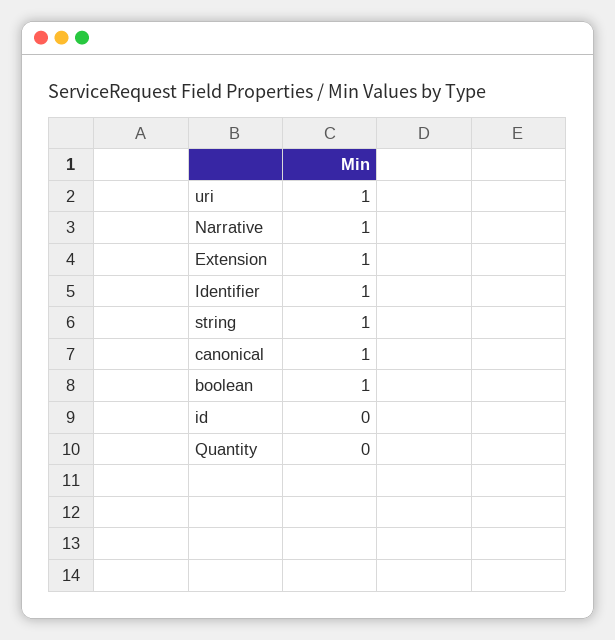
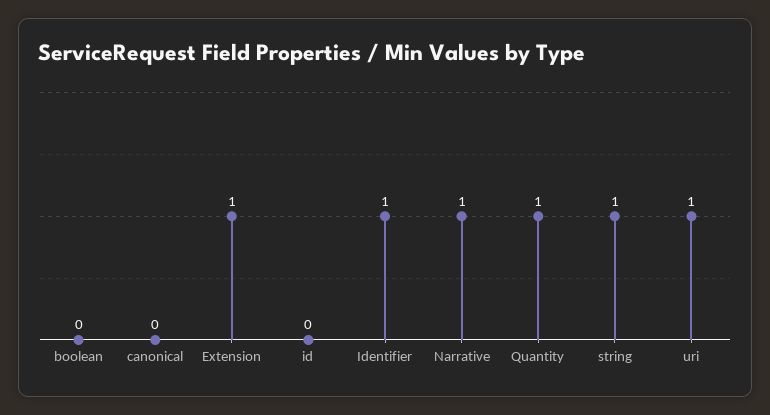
canonical: 1 -> 0
boolean: 1 -> 0
Quantity: 0 -> 1

